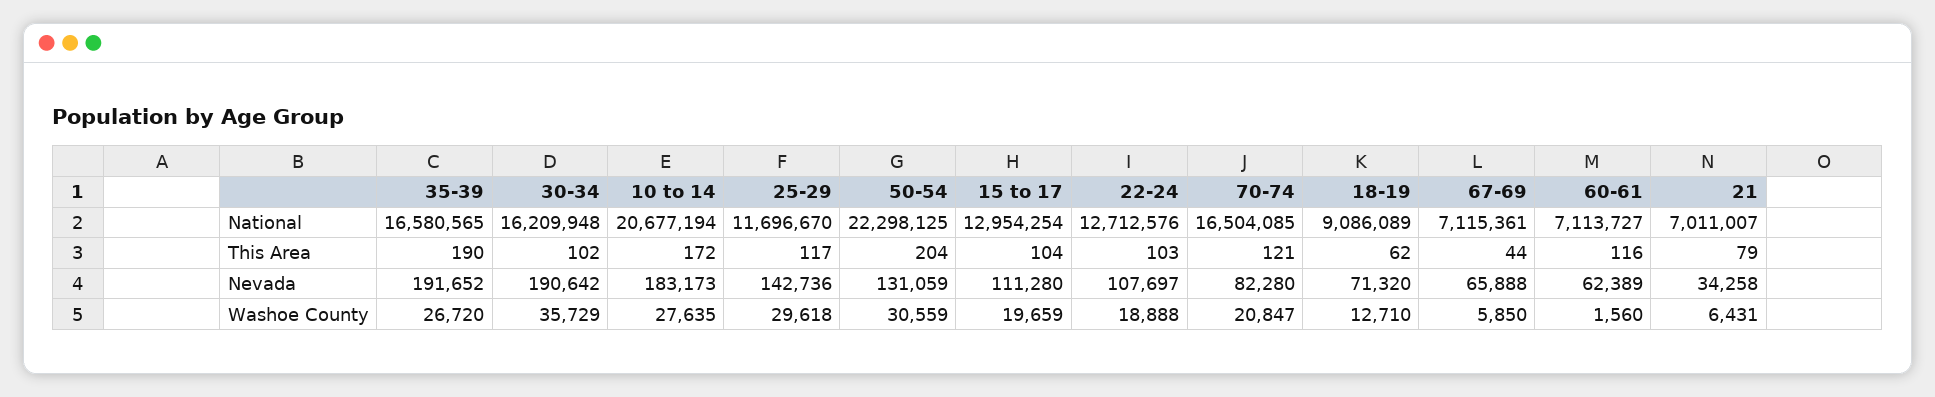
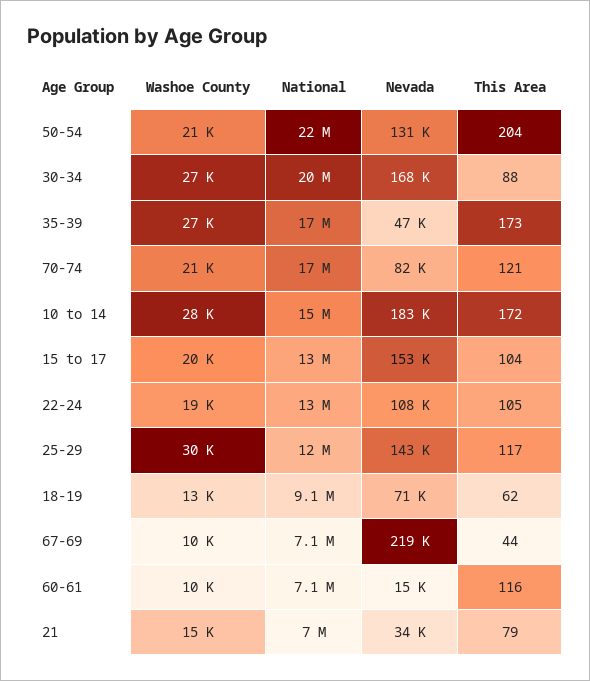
30-34, National: 16209948 -> 20000000
10 to 14, National: 20677194 -> 15000000
35-39, This Area: 190 -> 173
30-34, This Area: 102 -> 88
22-24, This Area: 103 -> 105
35-39, Nevada: 191652 -> 47000
30-34, Nevada: 190642 -> 168000
15 to 17, Nevada: 111280 -> 153000
67-69, Nevada: 65888 -> 219000
60-61, Nevada: 62389 -> 15000
30-34, Washoe County: 35729 -> 27000
50-54, Washoe County: 30559 -> 21000
67-69, Washoe County: 5850 -> 10000
60-61, Washoe County: 1560 -> 10000
21, Washoe County: 6431 -> 15000

